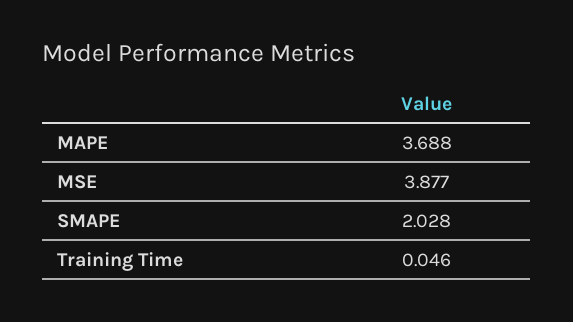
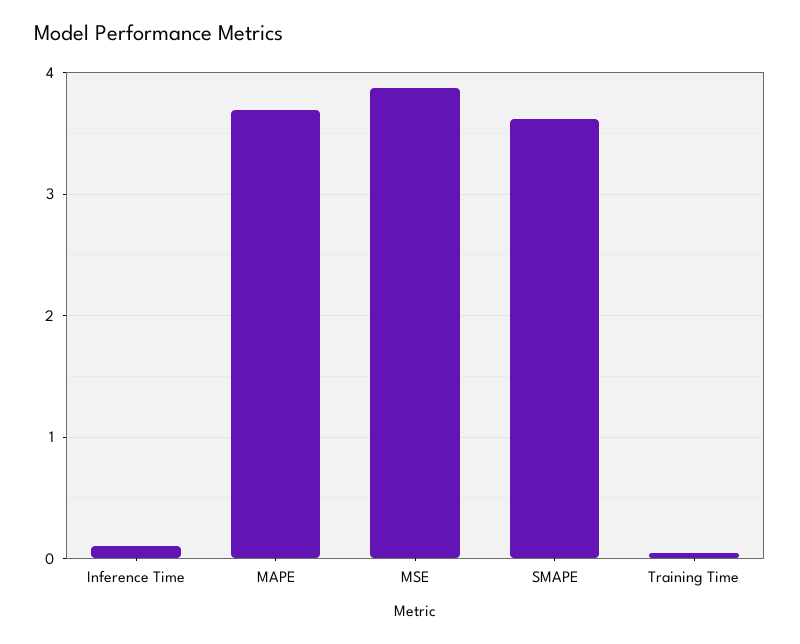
SMAPE: 2.028 -> 3.6
Inference Time: none -> 0.1

